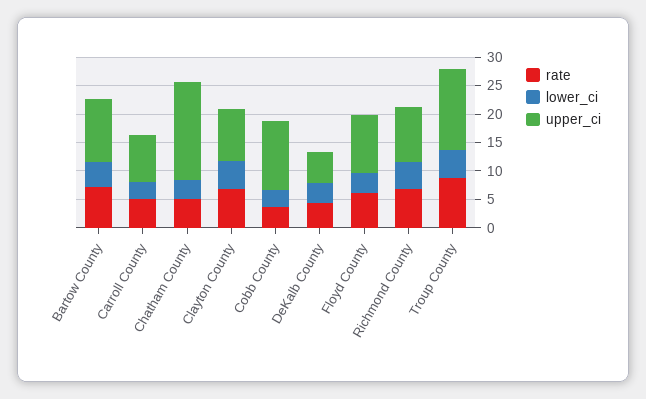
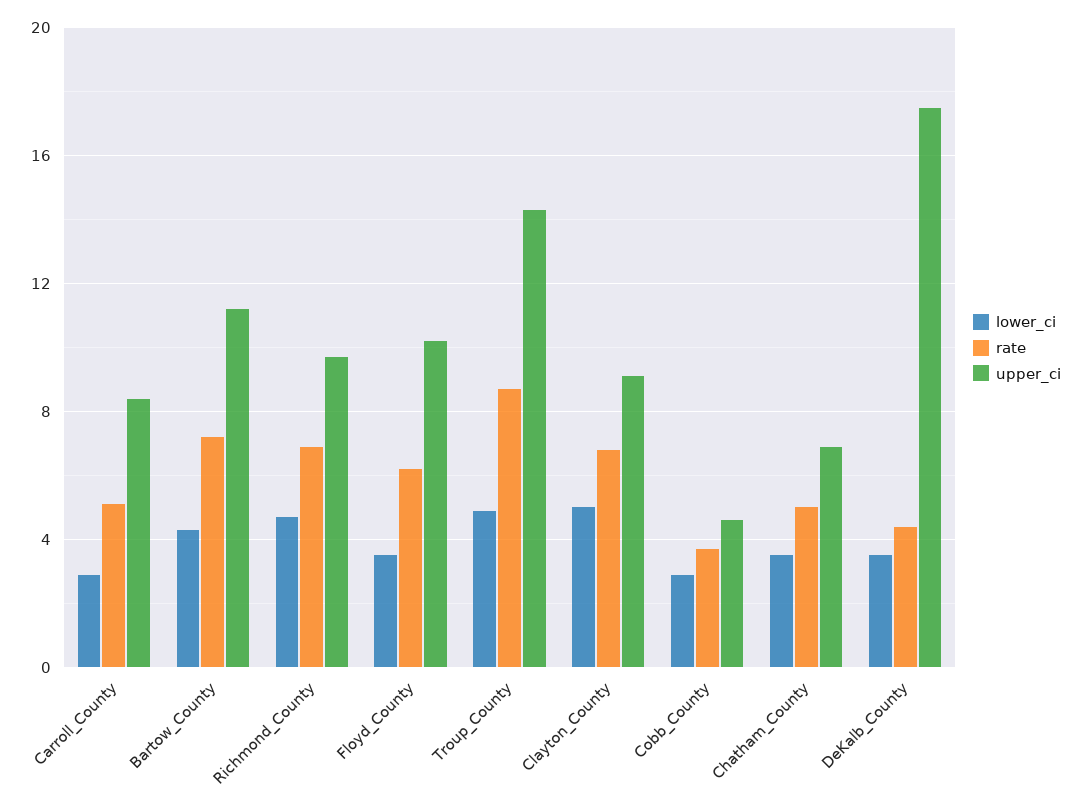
upper_ci, Chatham County: 17.5 -> 7
upper_ci, Cobb County: 12.5 -> 4.5
upper_ci, DeKalb County: 5 -> 17.5

